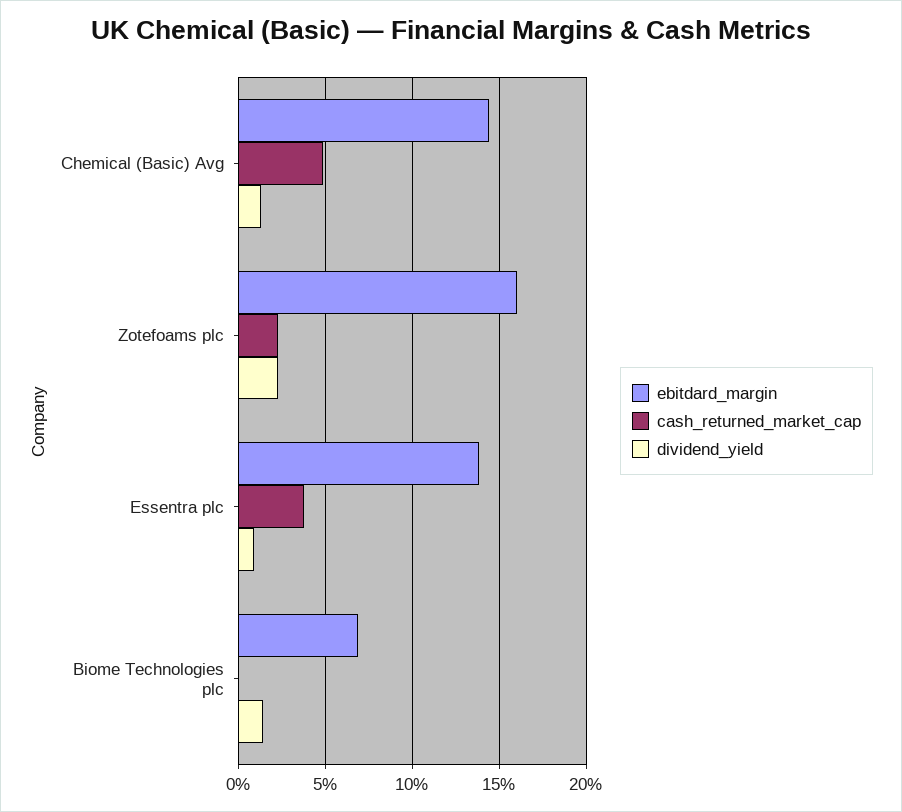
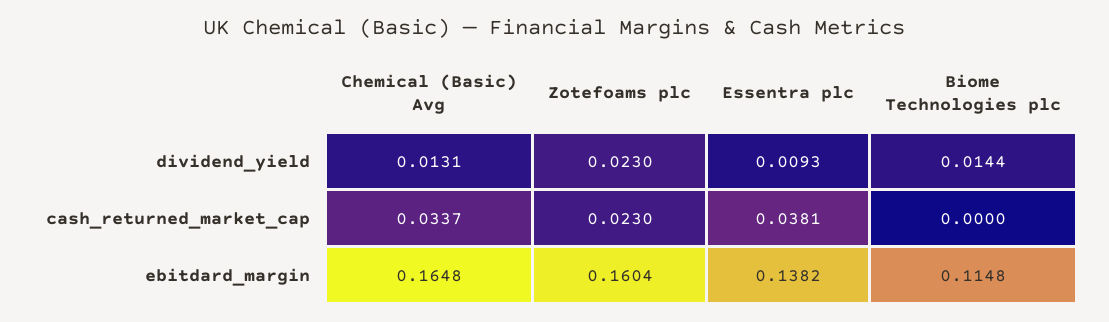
ebitdard_margin, Chemical (Basic) Avg: 0.145 -> 0.1648
cash_returned_market_cap, Chemical (Basic) Avg: 0.05 -> 0.0337
ebitdard_margin, Biome Technologies plc: 0.07 -> 0.1148

